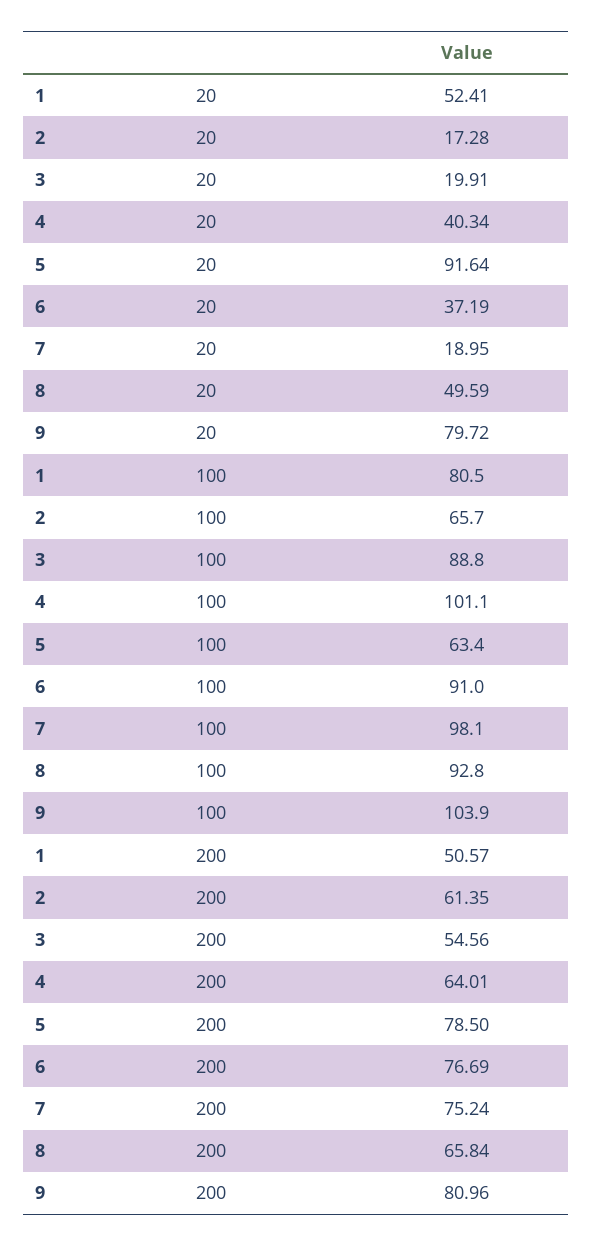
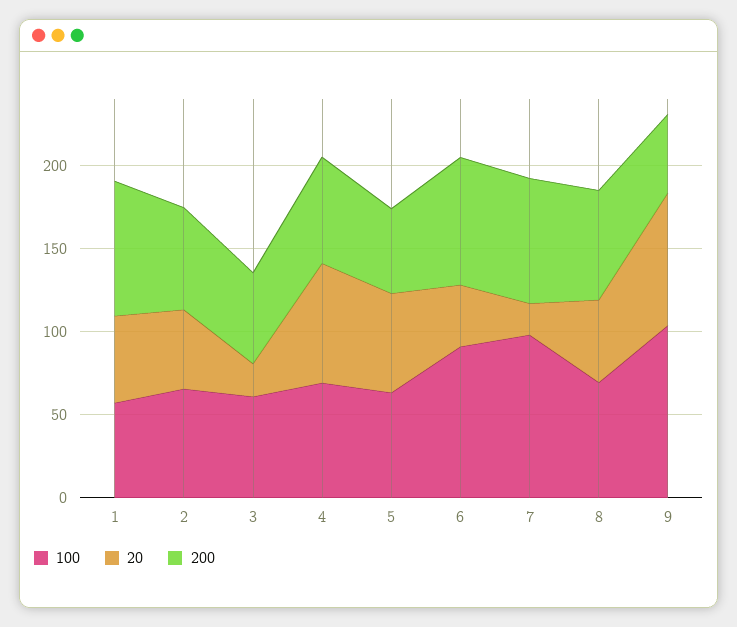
20, 2: 17.28 -> 50
20, 4: 40.34 -> 70
20, 5: 91.64 -> 60
100, 1: 80.5 -> 60
100, 3: 88.8 -> 60
100, 4: 101.1 -> 70
100, 8: 92.8 -> 70
200, 1: 50.57 -> 80
200, 5: 78.5 -> 50
200, 9: 80.96 -> 50

